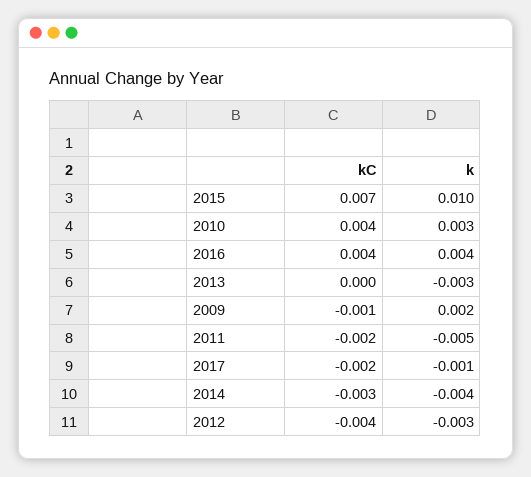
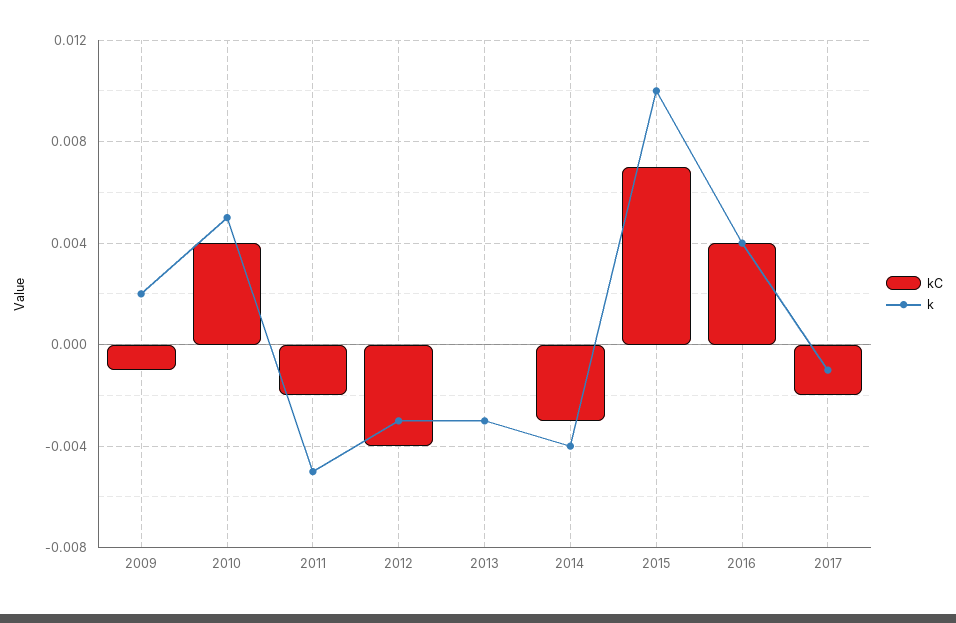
k, 2010: 0.003 -> 0.005

